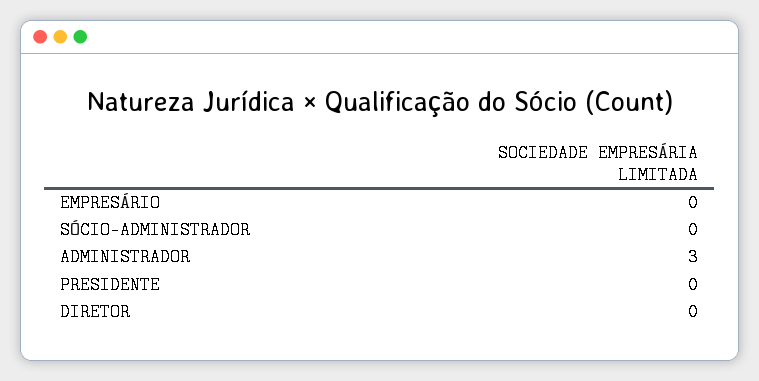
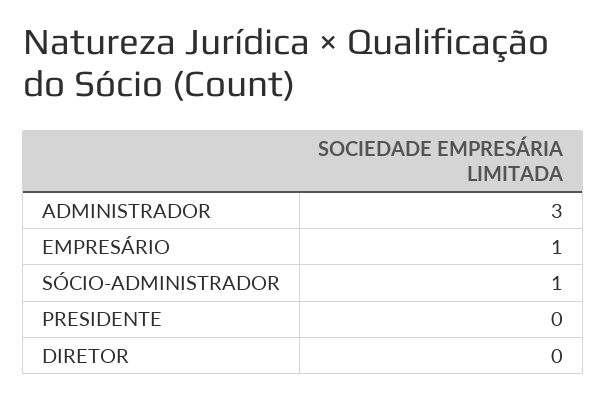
EMPRESÁRIO: 0 -> 1
SÓCIO-ADMINISTRADOR: 0 -> 1

